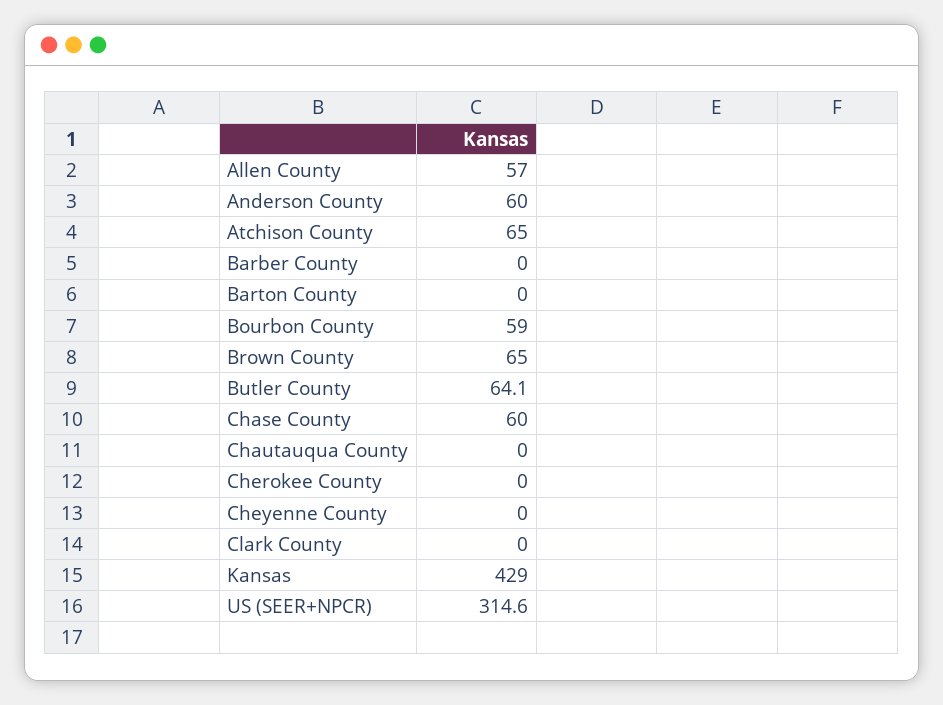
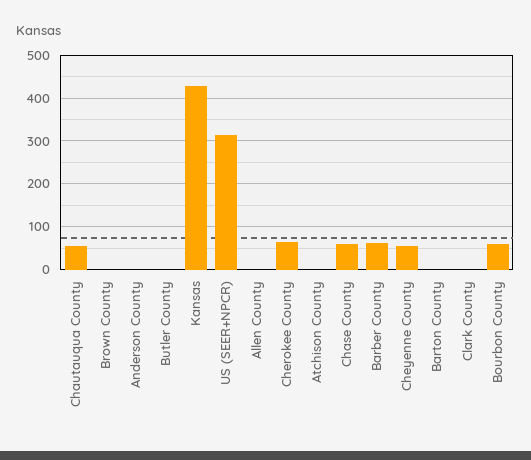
Allen County: 57 -> 0
Anderson County: 60 -> 0
Atchison County: 65 -> 0
Barber County: 0 -> 60
Brown County: 65 -> 0
Butler County: 64.1 -> 0
Chautauqua County: 0 -> 60
Cherokee County: 0 -> 60
Cheyenne County: 0 -> 60

